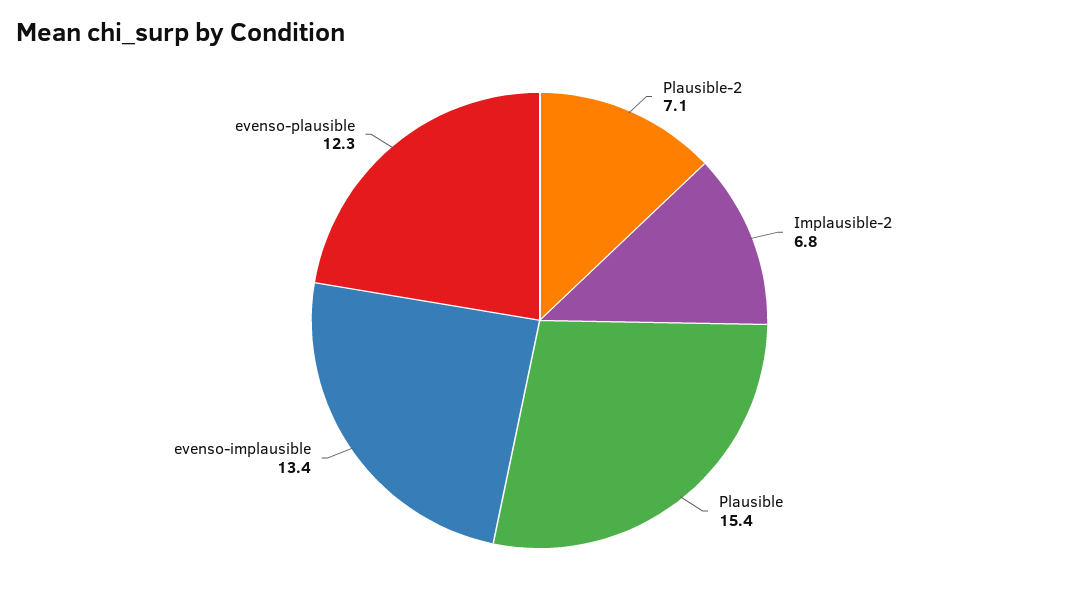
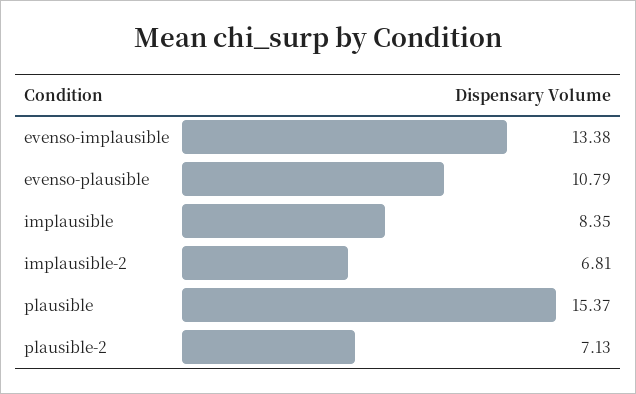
evenso-plausible: 12.3 -> 10.79
implausible: none -> 8.35

